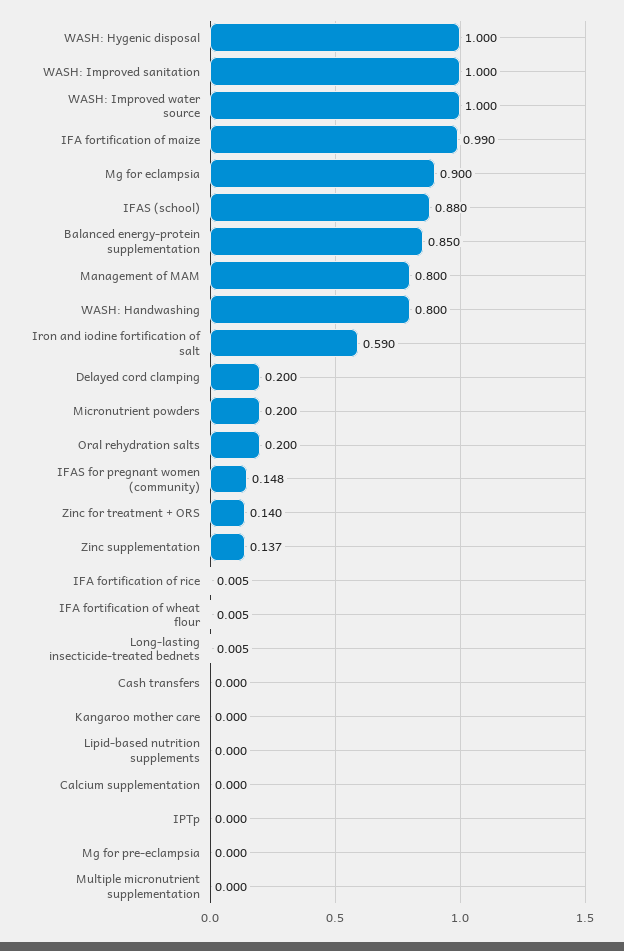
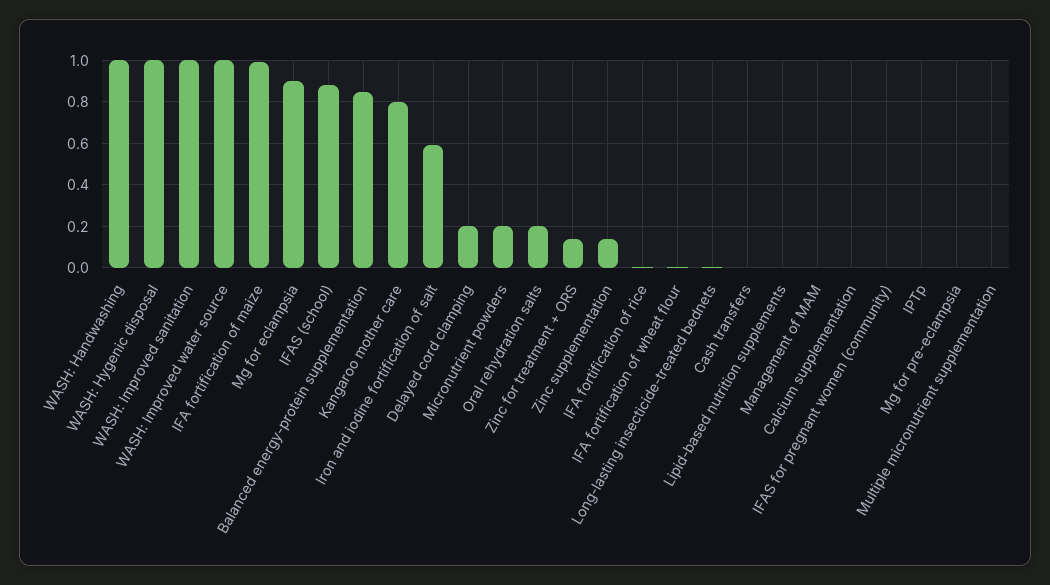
Management of MAM: 0.8 -> 0
WASH: Handwashing: 0.8 -> 1
IFAS for pregnant women (community): 0.148 -> 0
Kangaroo mother care: 0 -> 0.8

